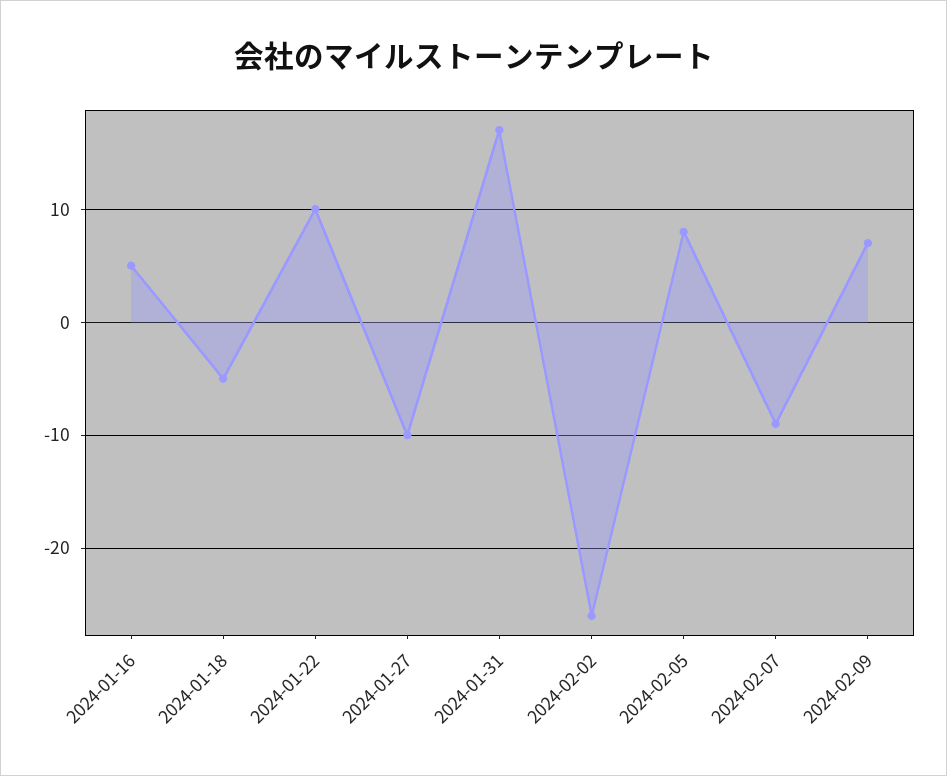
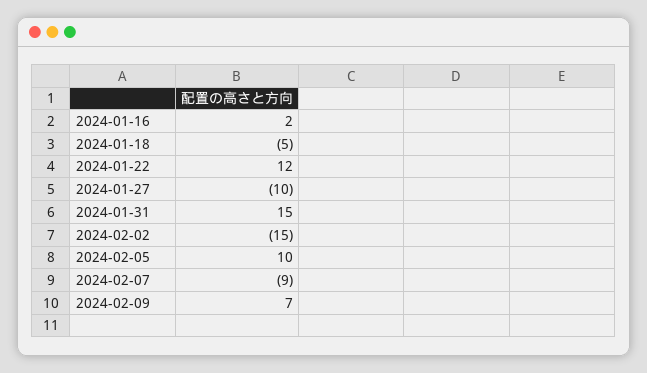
2024-01-16: 5 -> 2
2024-01-22: 10 -> 12
2024-01-31: 17 -> 15
2024-02-02: -26 -> -15
2024-02-05: 8 -> 10

